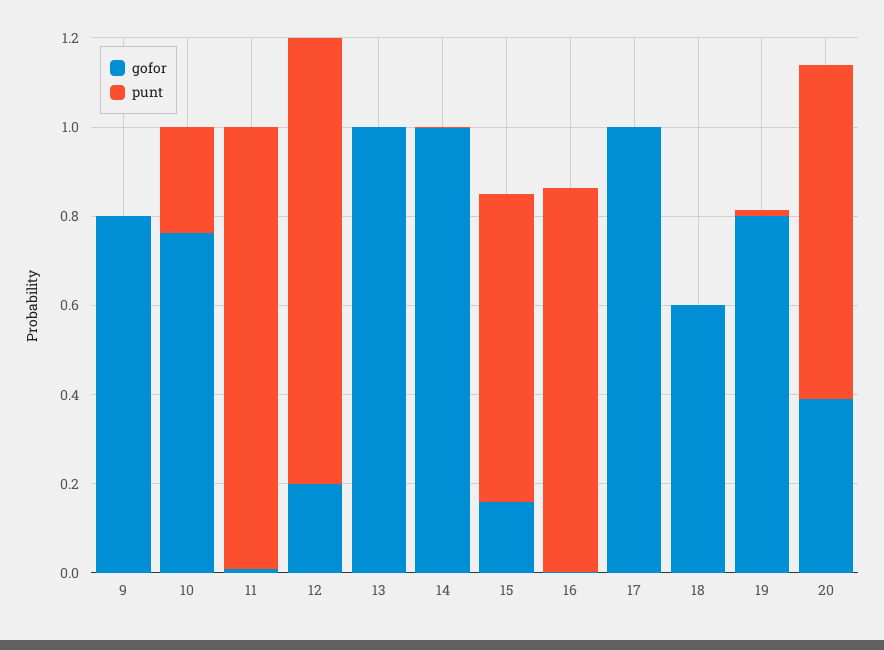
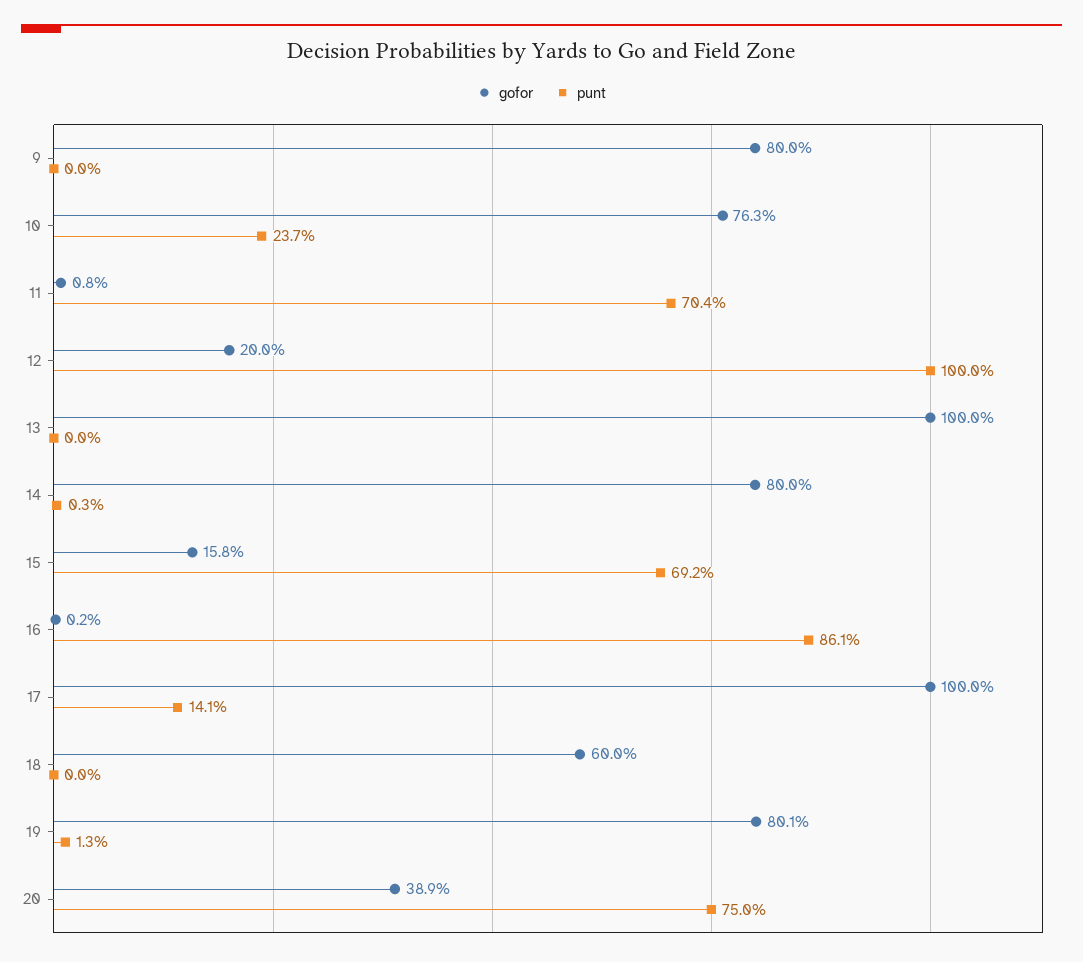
punt, 11: 1 -> 0.704
gofor, 14: 1 -> 0.8
punt, 17: 0 -> 0.141

